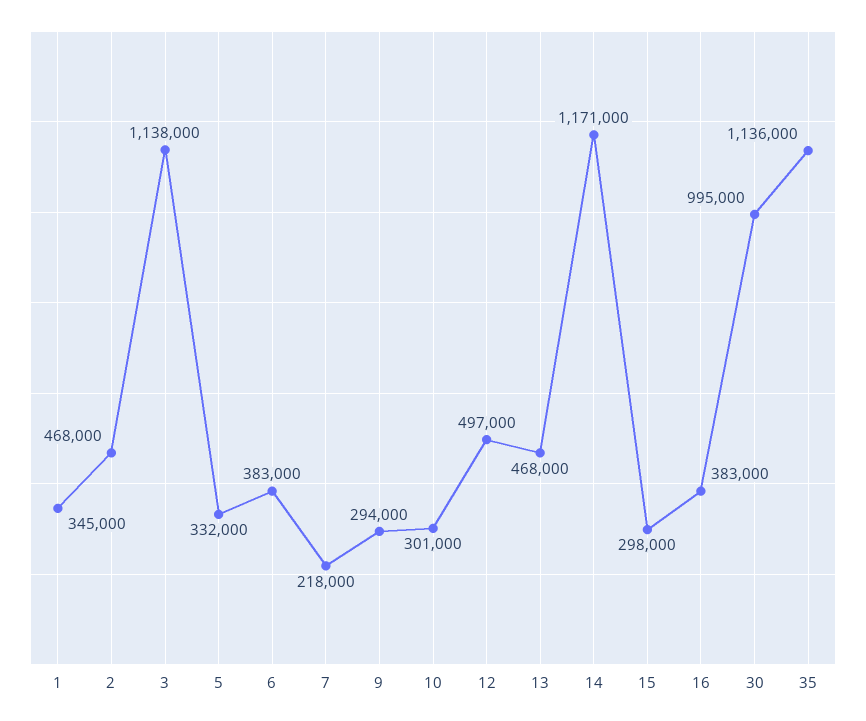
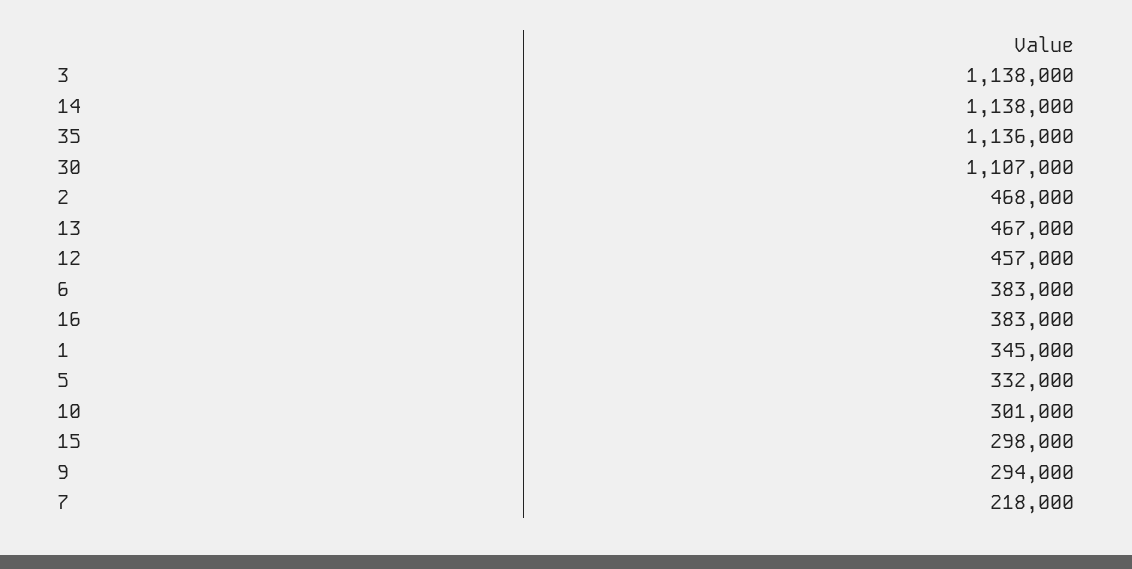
12: 497000 -> 457000
13: 468000 -> 467000
14: 1171000 -> 1138000
30: 995000 -> 1107000

